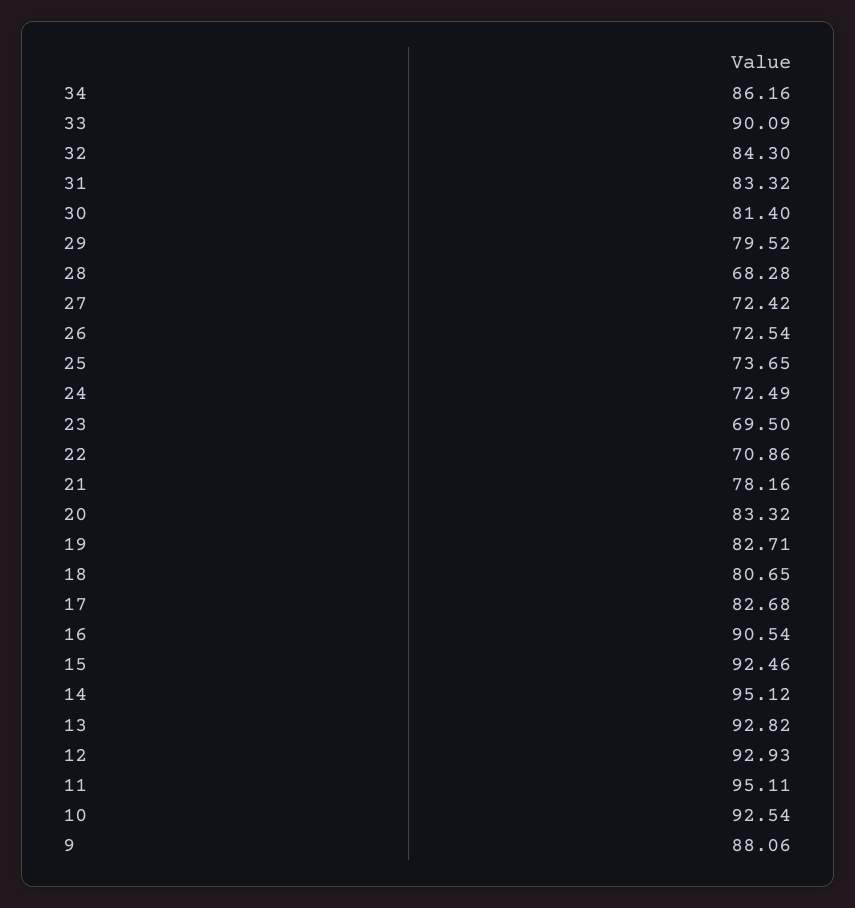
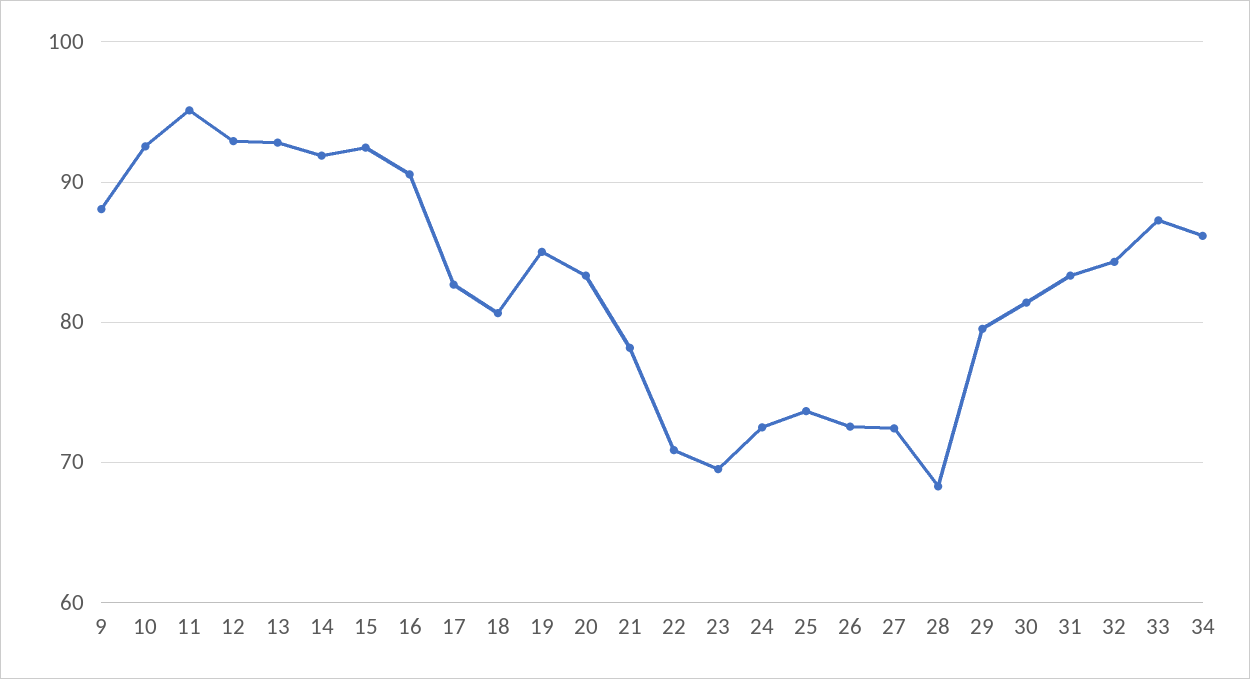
33: 90.09 -> 87
19: 82.71 -> 85
14: 95.12 -> 92

